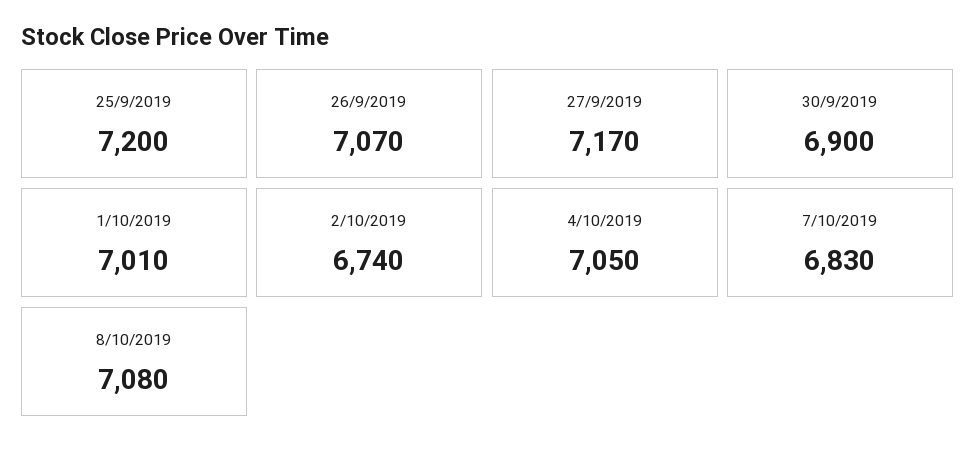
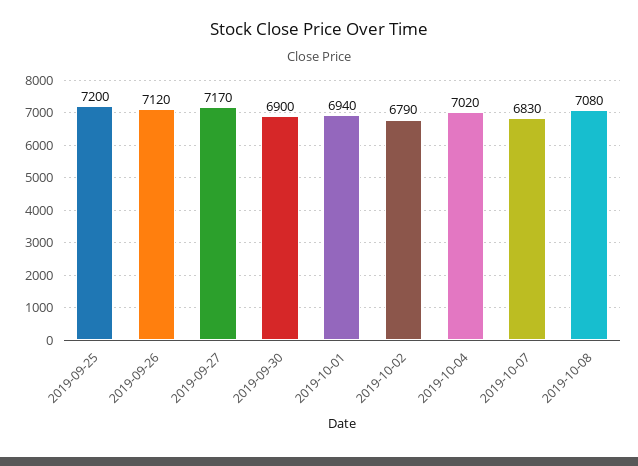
26/9/2019: 7070 -> 7120
1/10/2019: 7010 -> 6940
2/10/2019: 6740 -> 6790
4/10/2019: 7050 -> 7020

